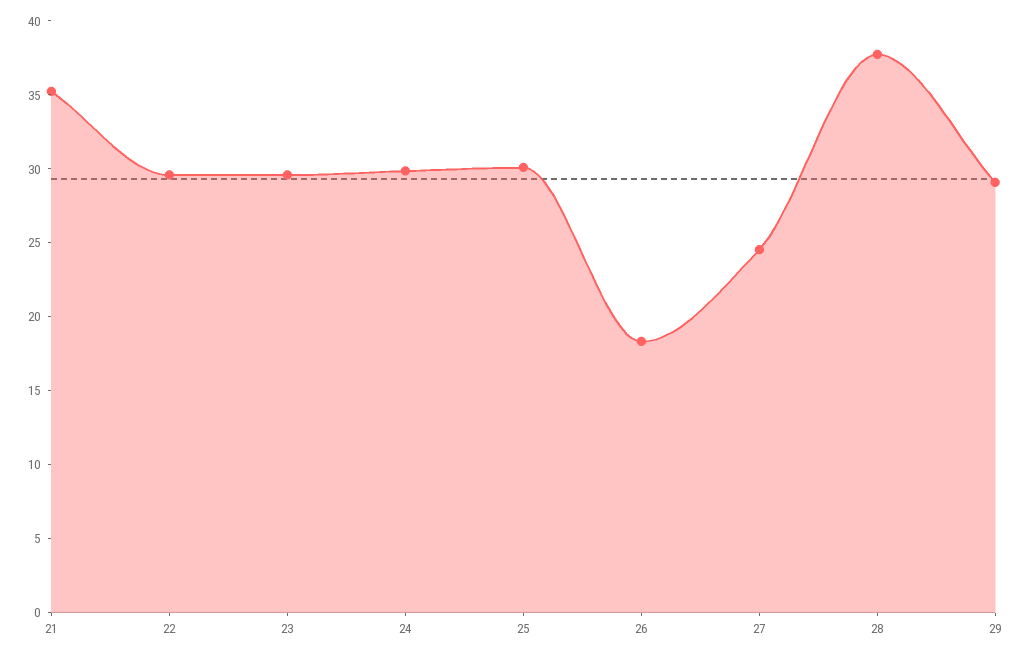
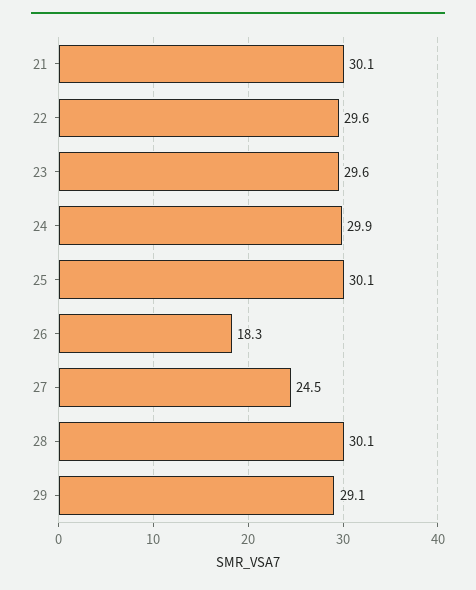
21: 35 -> 30.1
28: 38 -> 30.1

